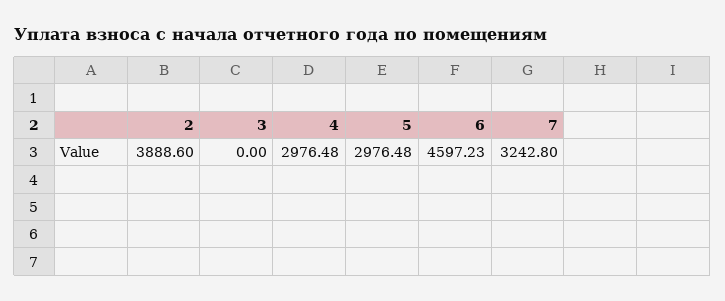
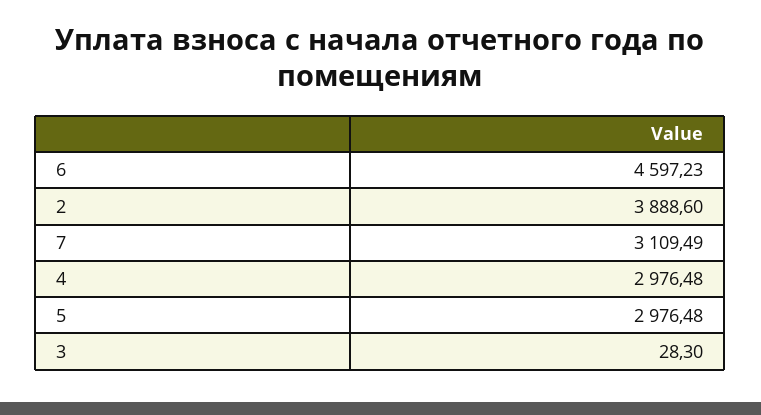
3: 0 -> 28.3
7: 3242.8 -> 3109.49

